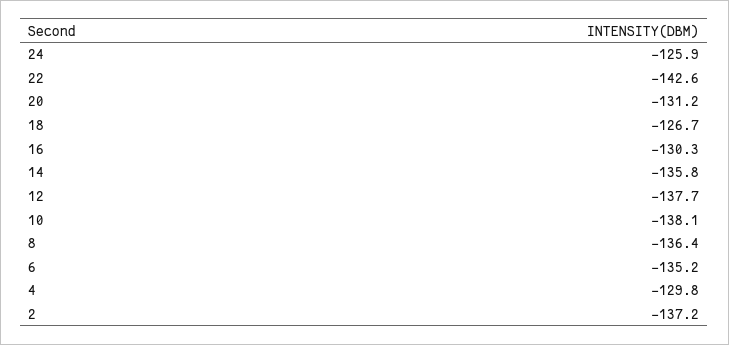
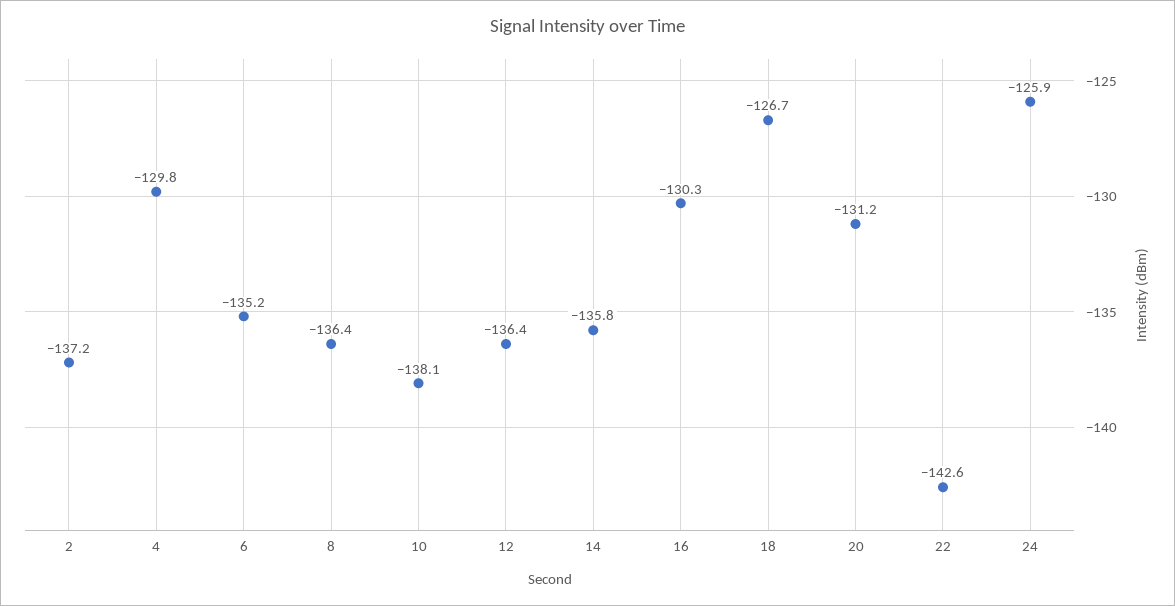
12: -137.7 -> -136.4

